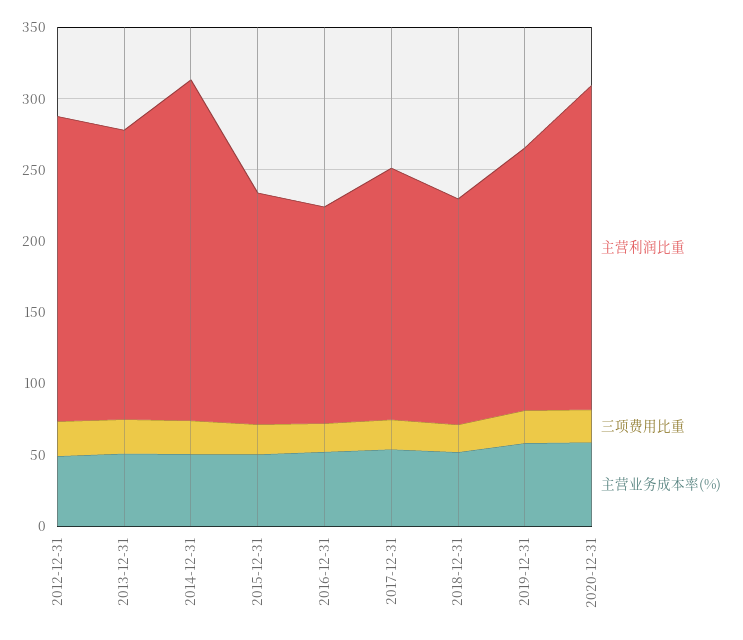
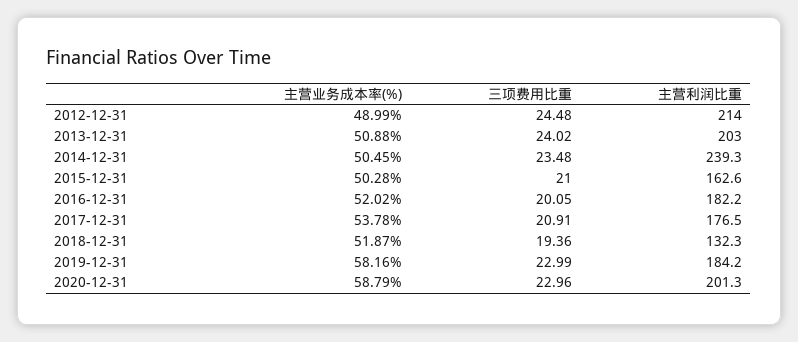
主营利润比重, 2016-12-31: 150 -> 182.2
主营利润比重, 2018-12-31: 160 -> 132.3
主营利润比重, 2020-12-31: 230 -> 201.3

